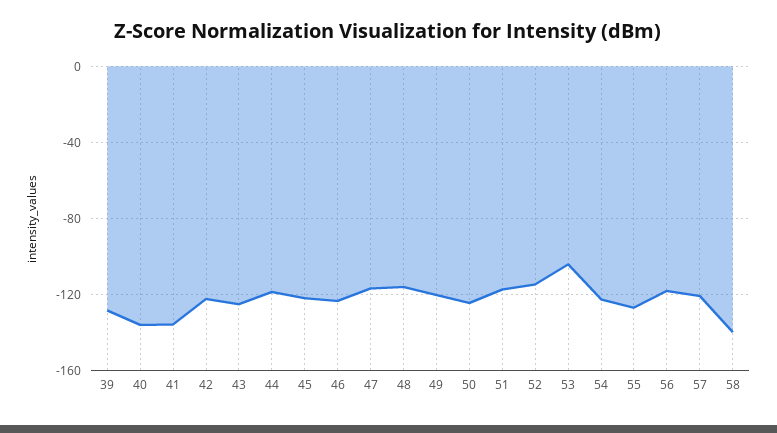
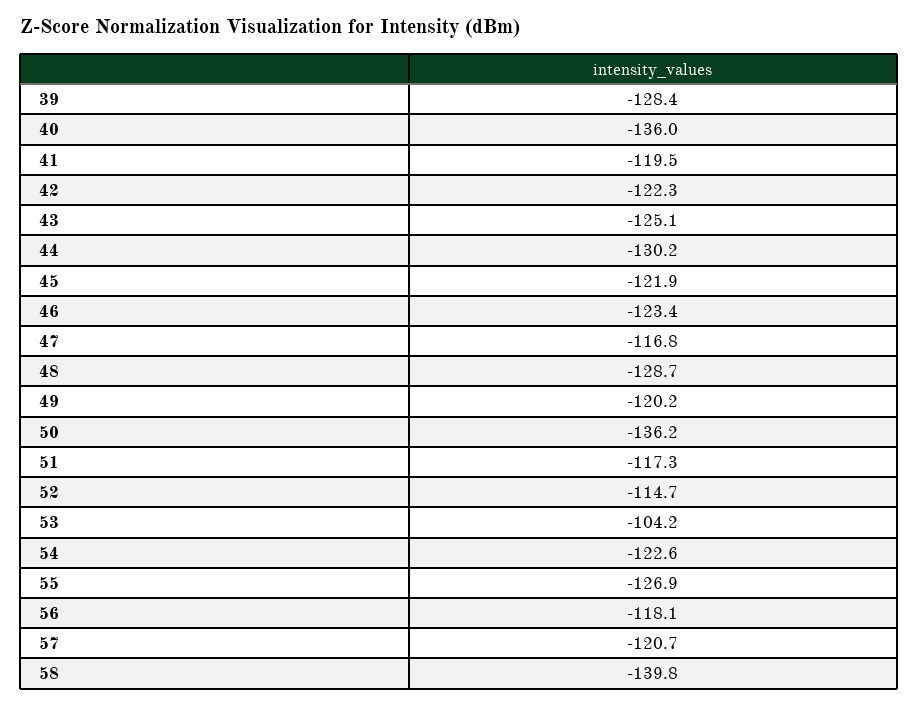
41: -135 -> -119.5
44: -120 -> -130.2
48: -115 -> -128.7
50: -125 -> -136.2

